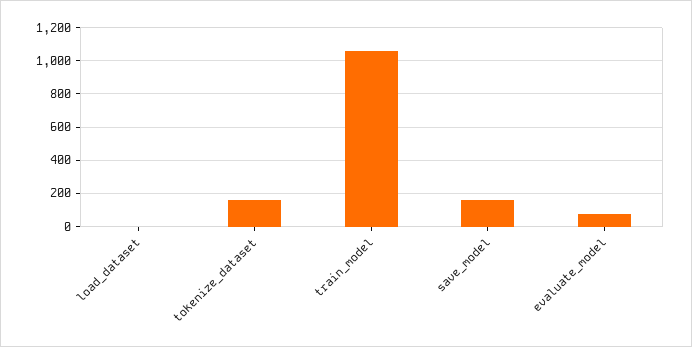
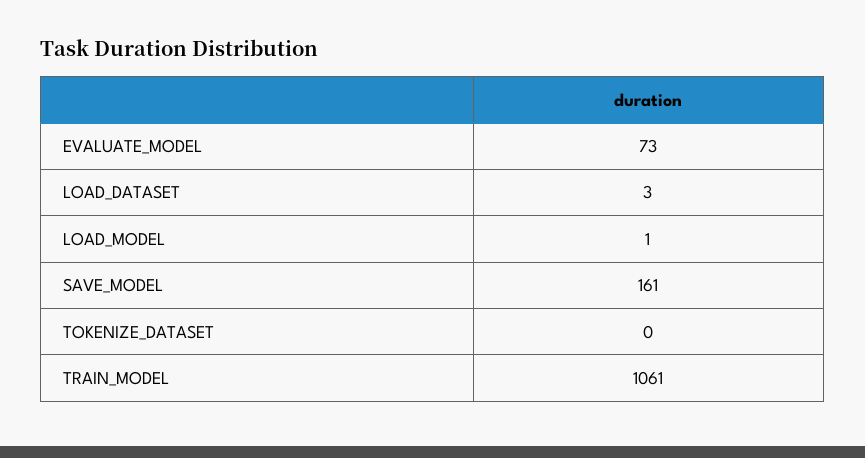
tokenize_dataset: 150 -> 0
LOAD_MODEL: none -> 1

